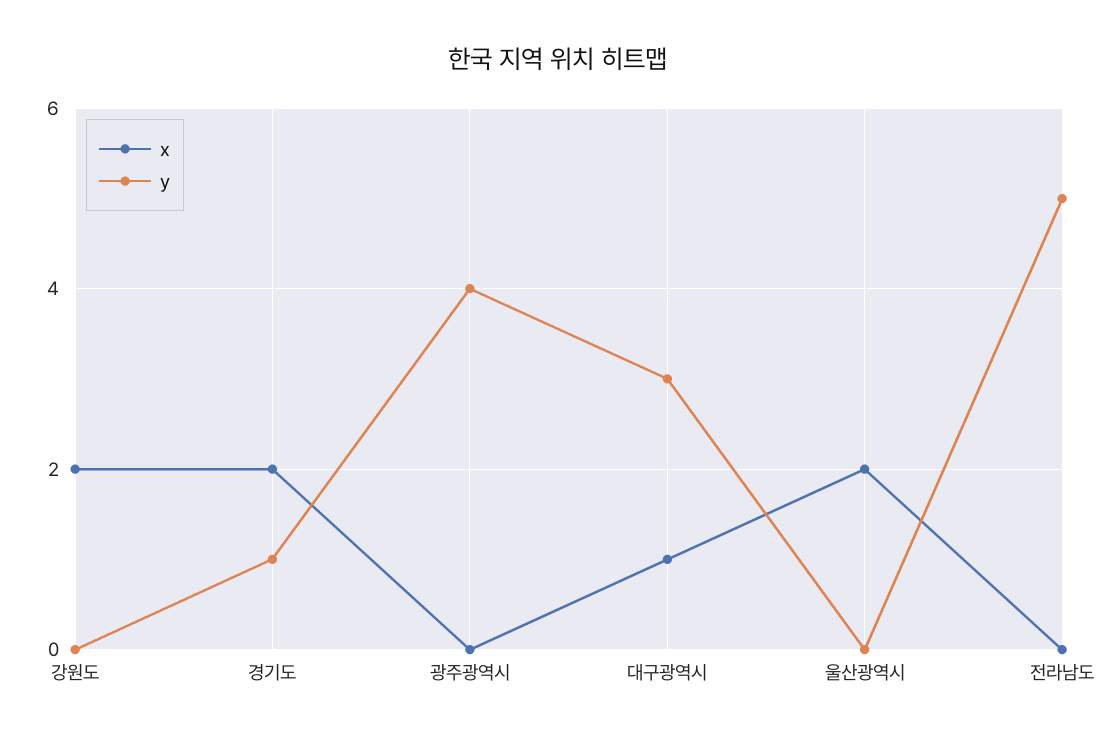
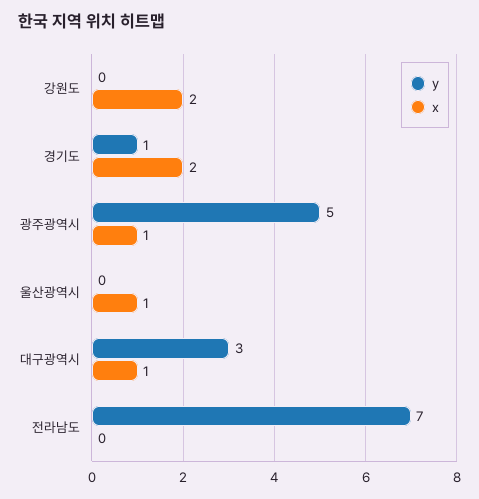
x, 광주광역시: 0 -> 1
y, 광주광역시: 4 -> 5
x, 울산광역시: 2 -> 1
y, 전라남도: 5 -> 7

